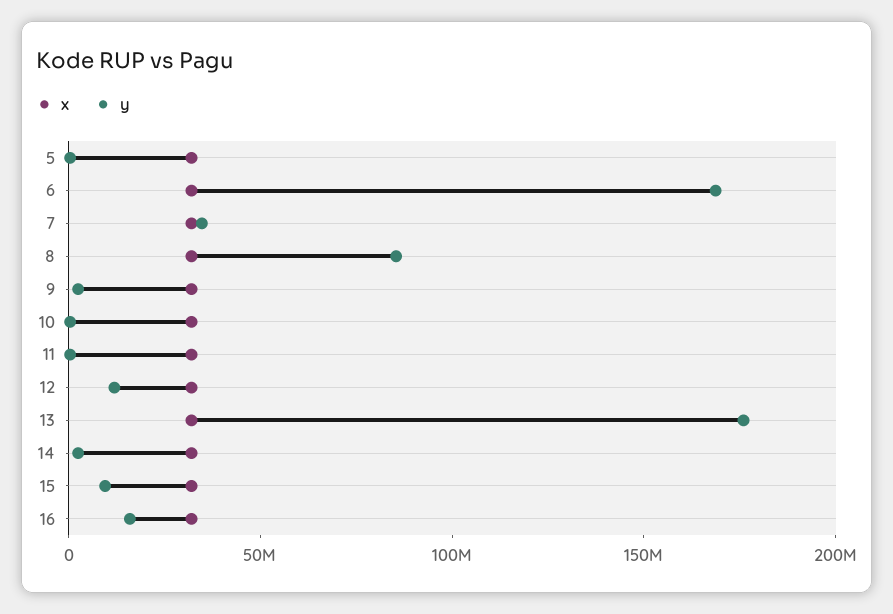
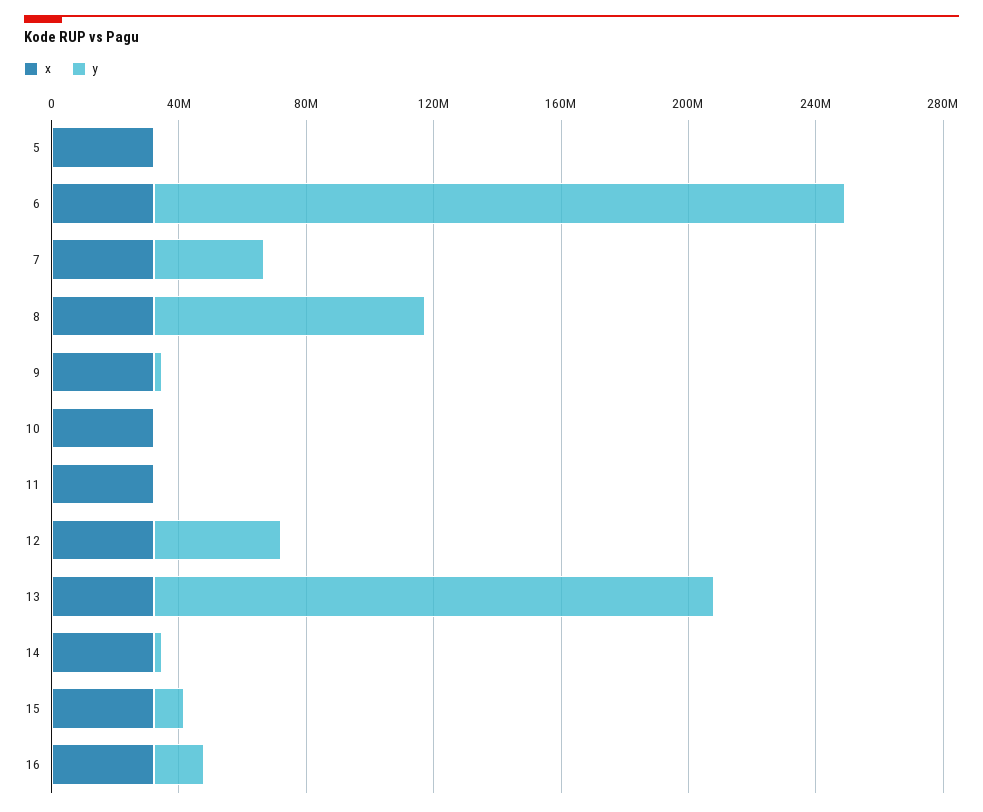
y, 6: 170000000 -> 220000000
y, 12: 10000000 -> 40000000

